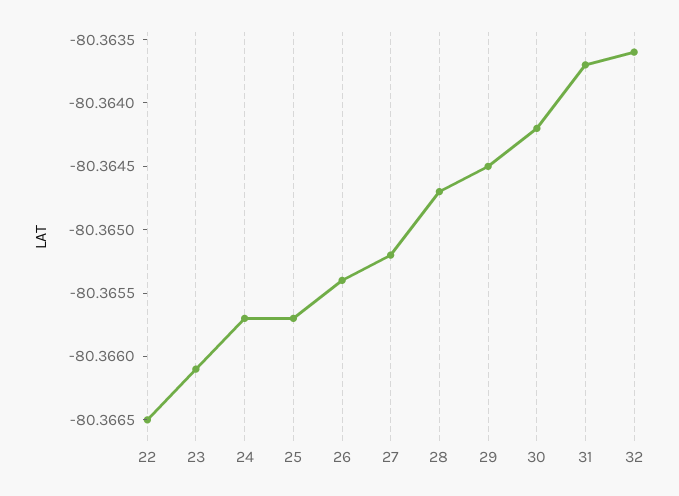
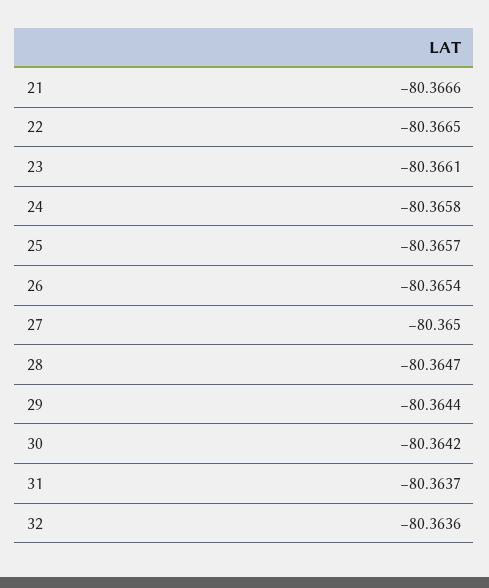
24: -80.3657 -> -80.3658
27: -80.3652 -> -80.365
29: -80.3645 -> -80.3644
21: none -> -80.3666

